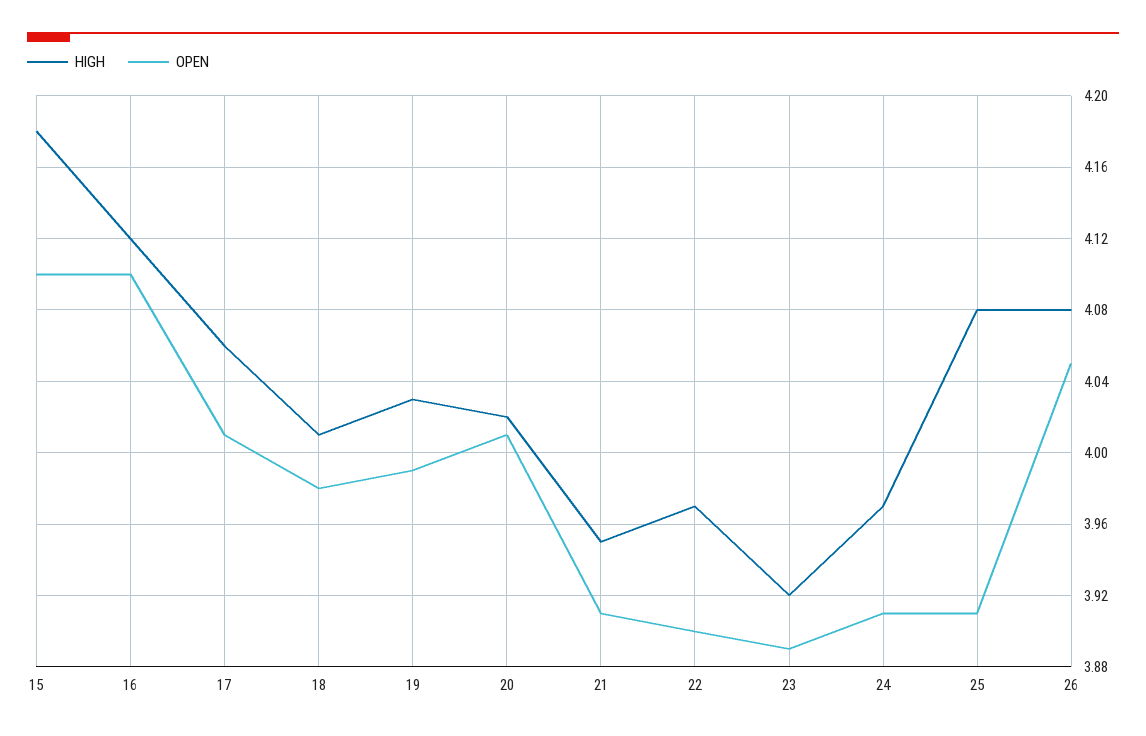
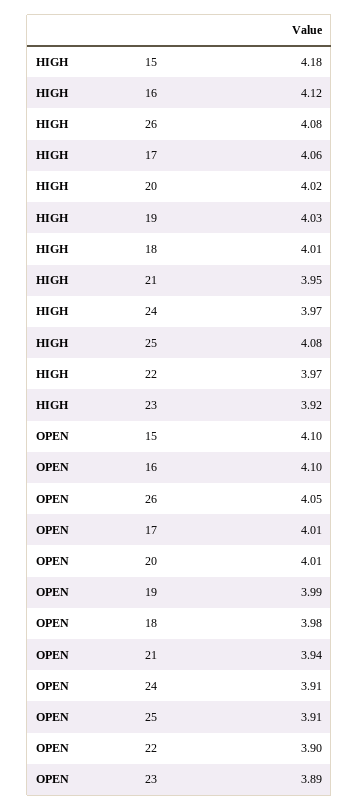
OPEN, 21: 3.91 -> 3.94

